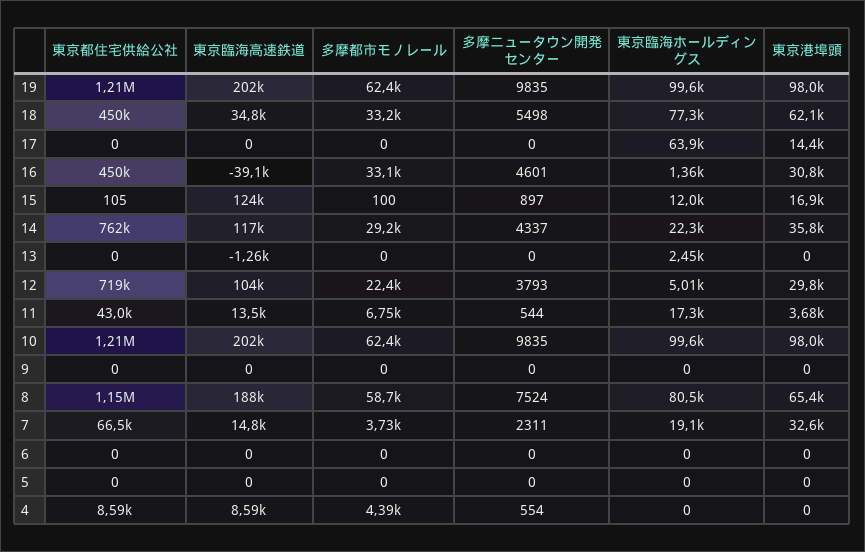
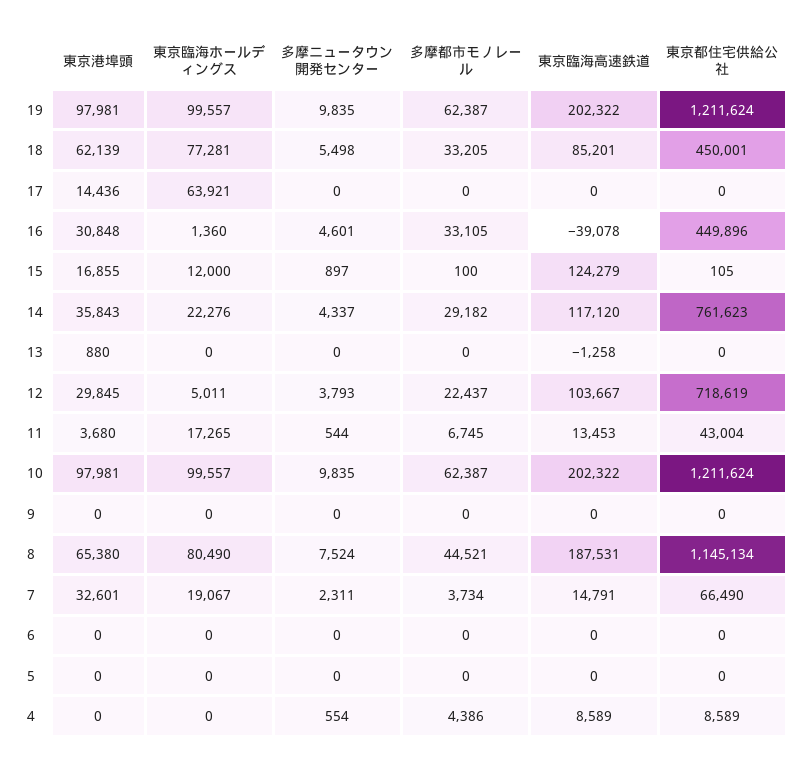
東京臨海高速鉄道, 18: 34800 -> 85201
東京臨海ホールディングス, 13: 2450 -> 0
東京港埠頭, 13: 0 -> 880
多摩都市モノレール, 8: 58700 -> 44521

